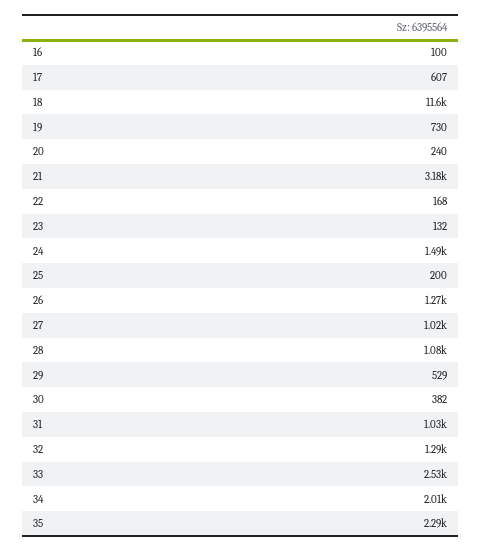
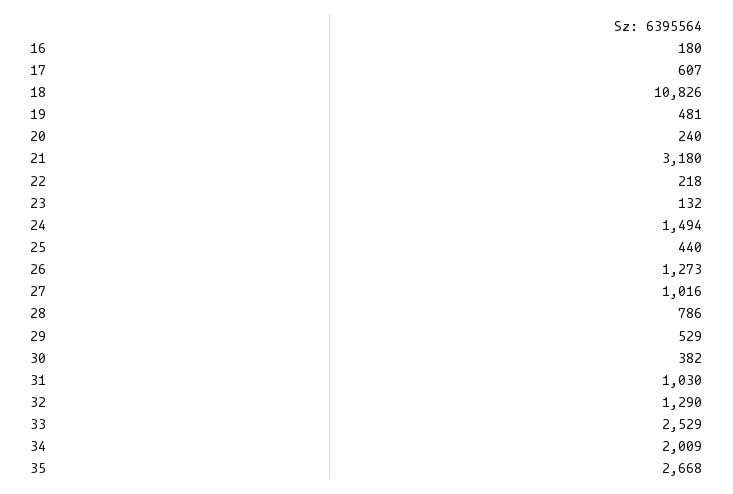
16: 100 -> 180
18: 11600 -> 10826
19: 730 -> 481
22: 168 -> 218
25: 200 -> 440
28: 1080 -> 786
35: 2290 -> 2668

